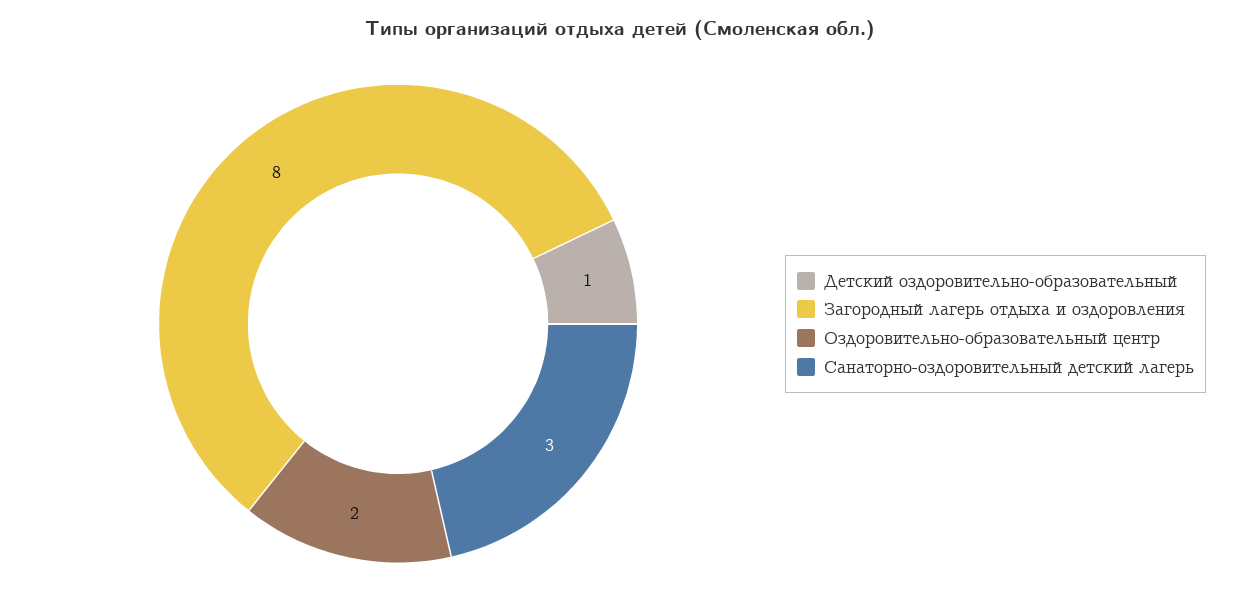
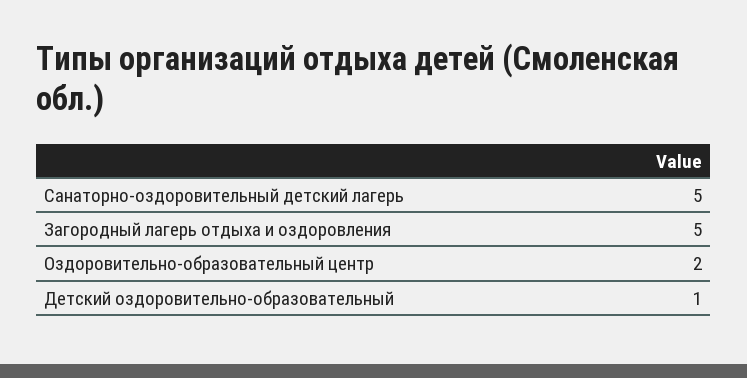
Загородный лагерь отдыха и оздоровления: 8 -> 5
Санаторно-оздоровительный детский лагерь: 3 -> 5

